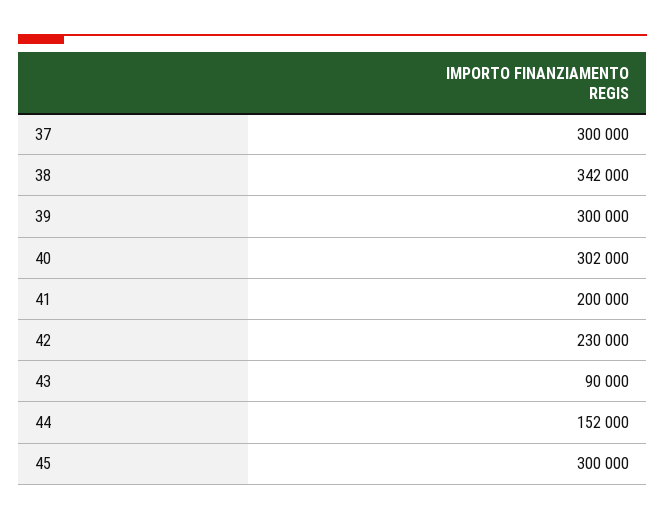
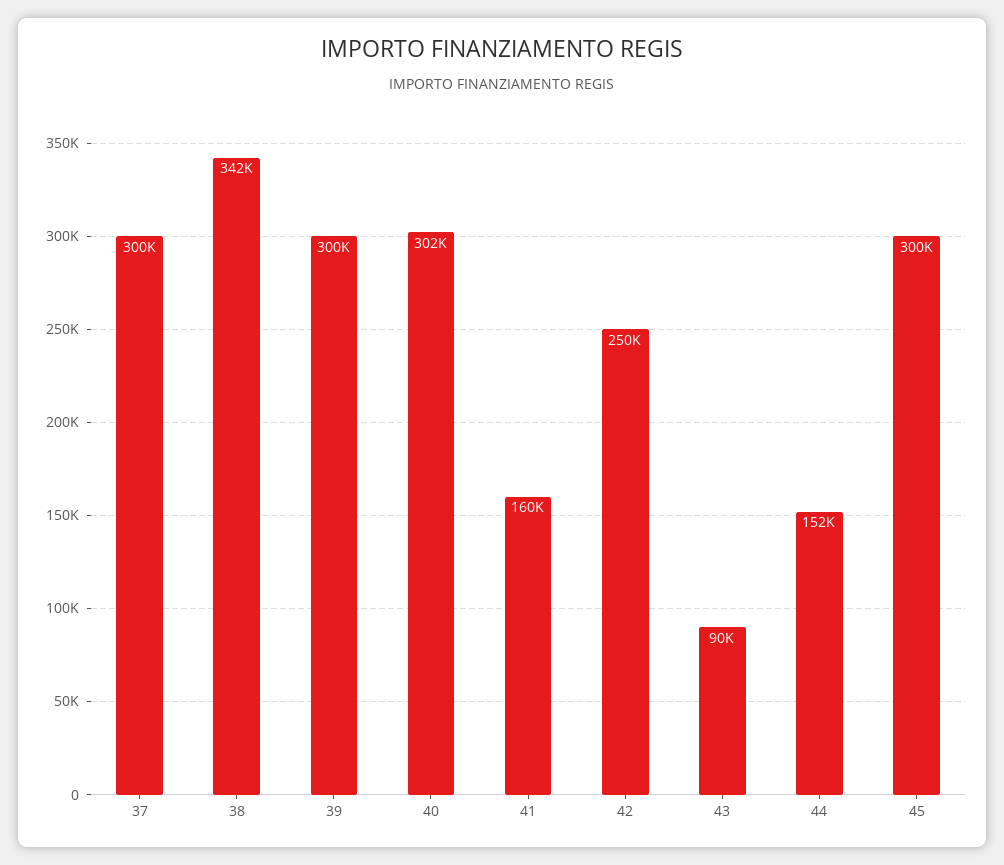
41: 200000 -> 160000
42: 230000 -> 250000

